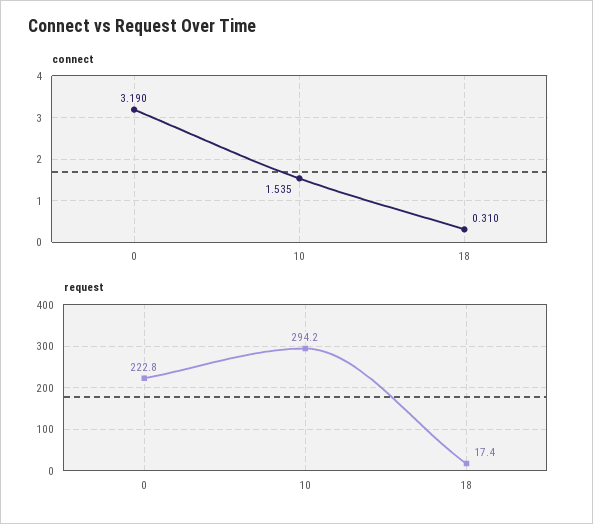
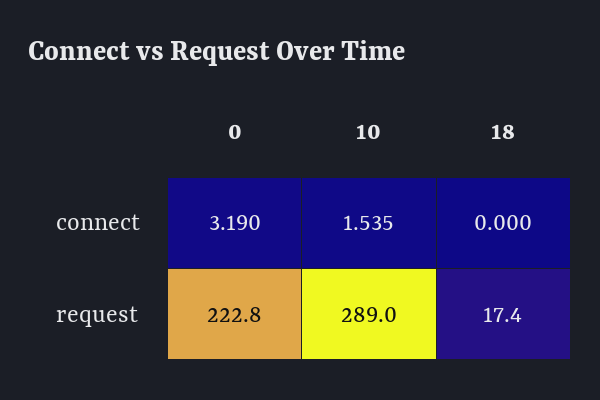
connect, 18: 0.31 -> 0
request, 10: 294.2 -> 289

